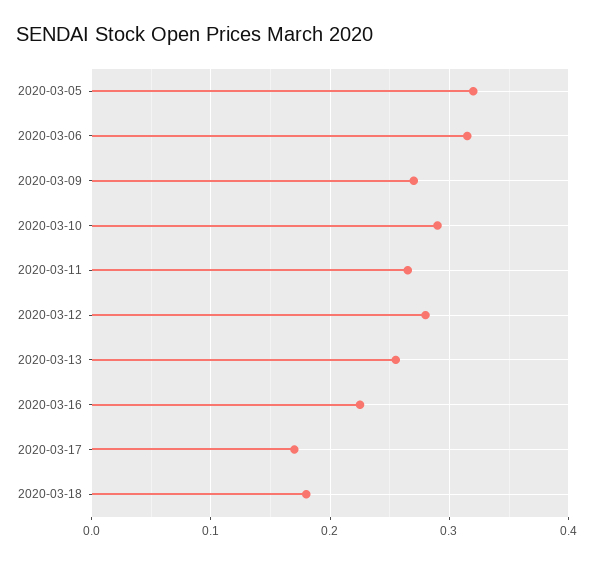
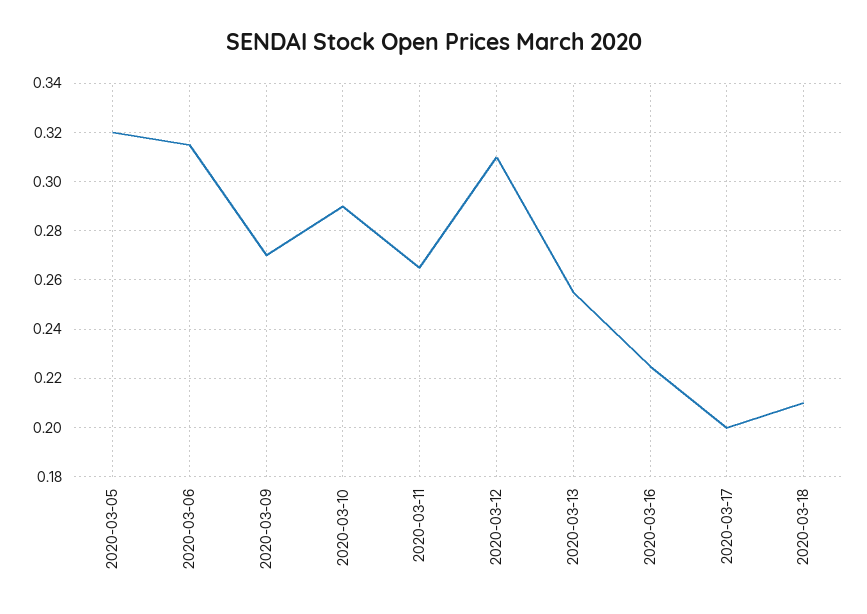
2020-03-12: 0.28 -> 0.31
2020-03-17: 0.17 -> 0.2
2020-03-18: 0.18 -> 0.21

